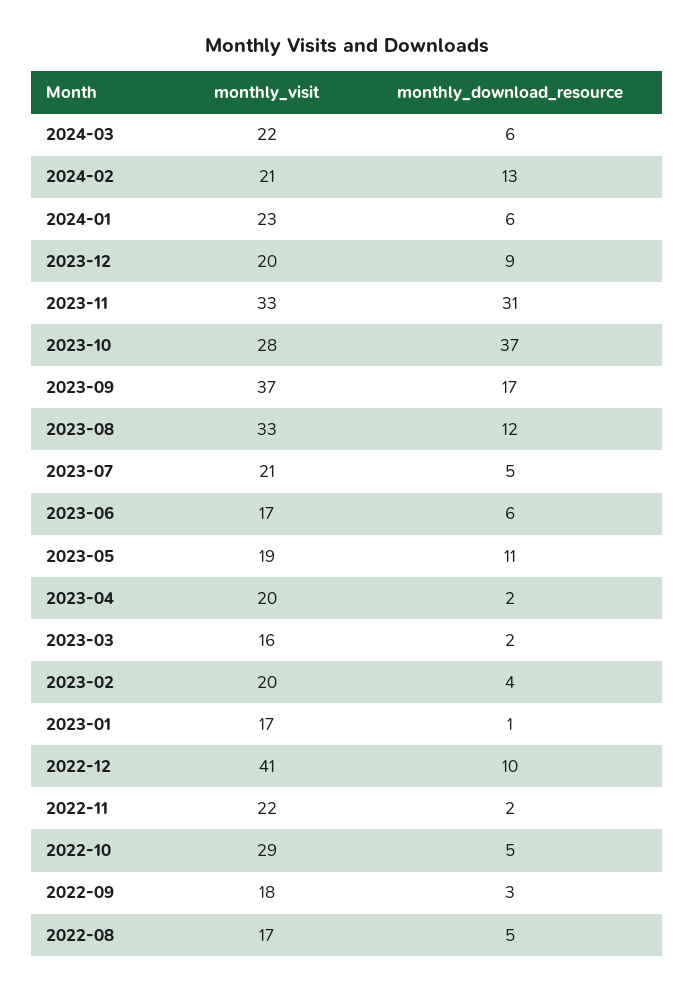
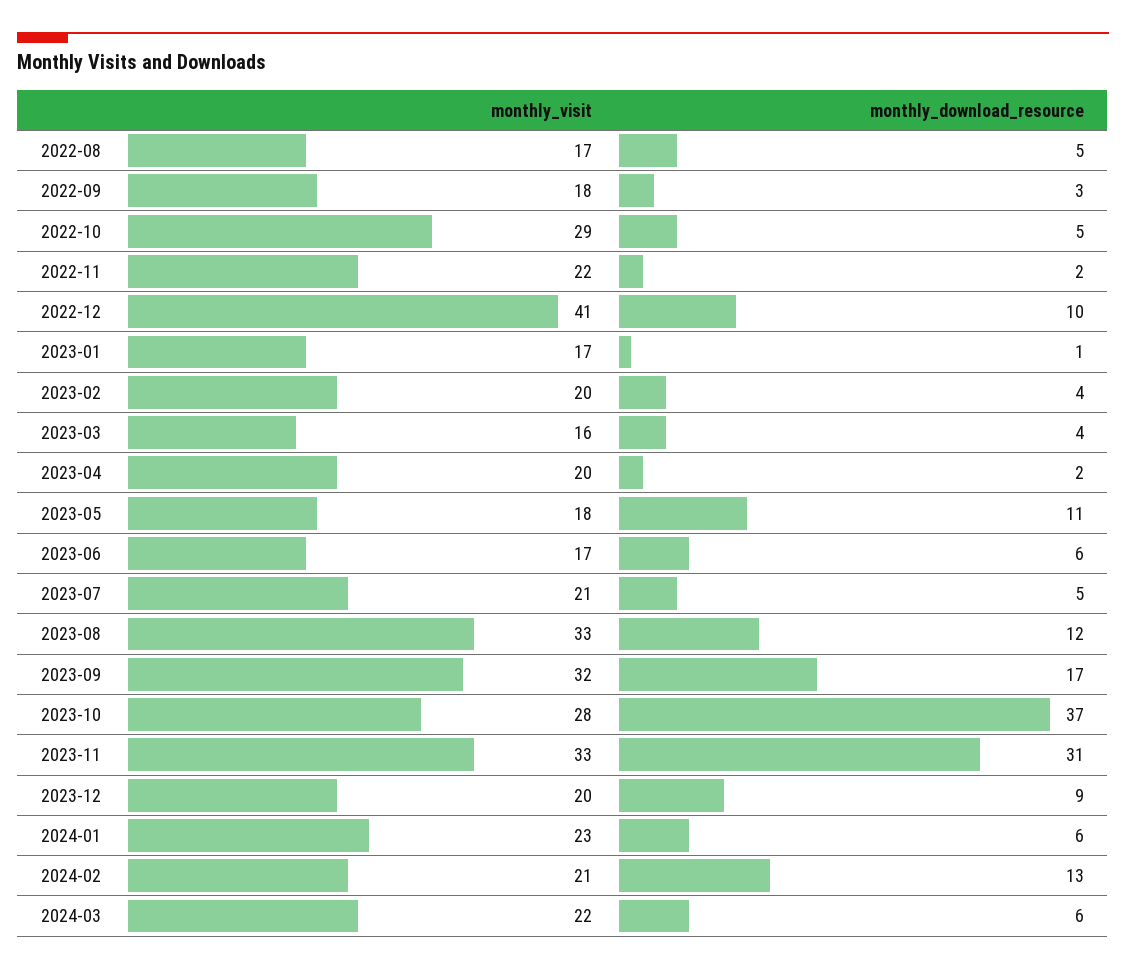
monthly_visit, 2023-09: 37 -> 32
monthly_visit, 2023-05: 19 -> 18
monthly_download_resource, 2023-03: 2 -> 4

